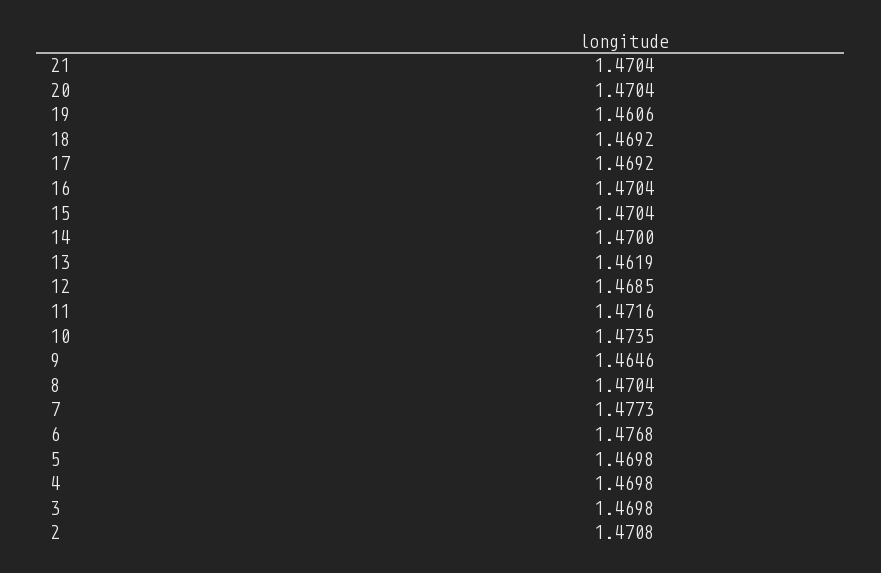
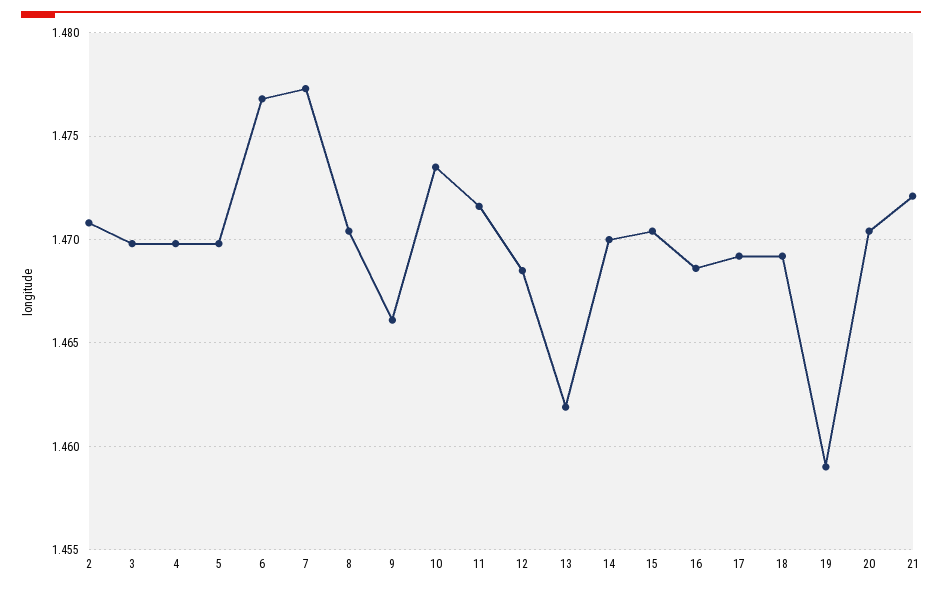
21: 1.4704 -> 1.472
19: 1.4606 -> 1.459
16: 1.4704 -> 1.4685
9: 1.4646 -> 1.466

